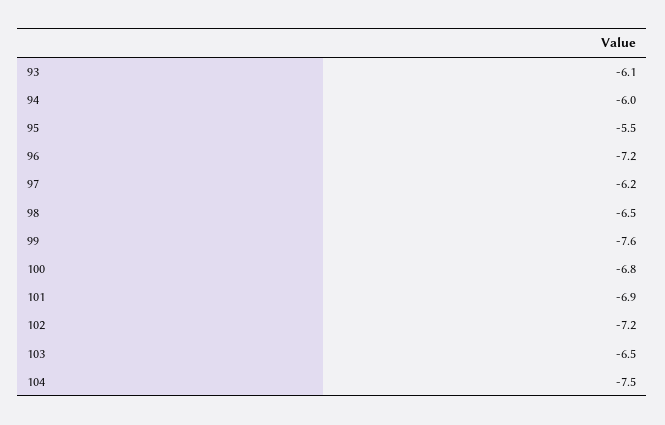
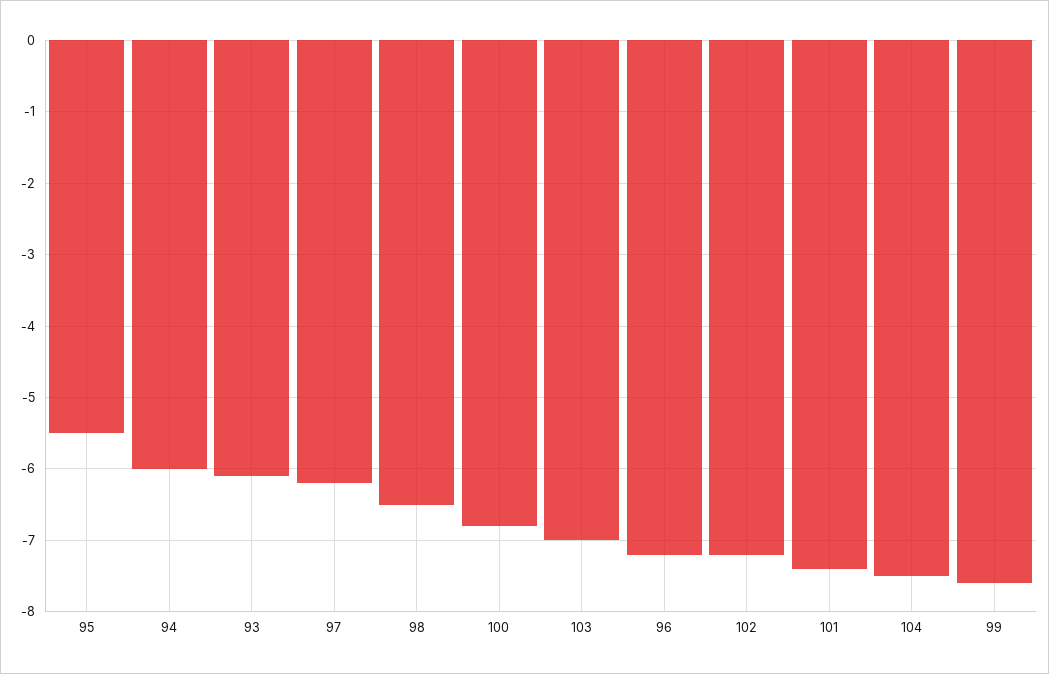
101: -6.9 -> -7.4
103: -6.5 -> -7

